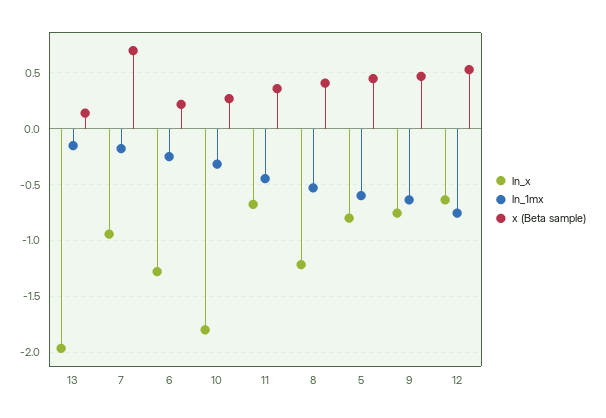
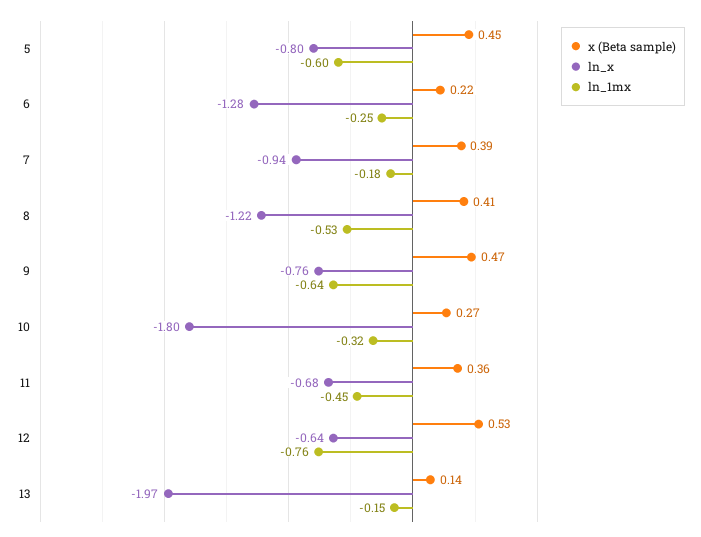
x (Beta sample), 7: 0.7 -> 0.39

